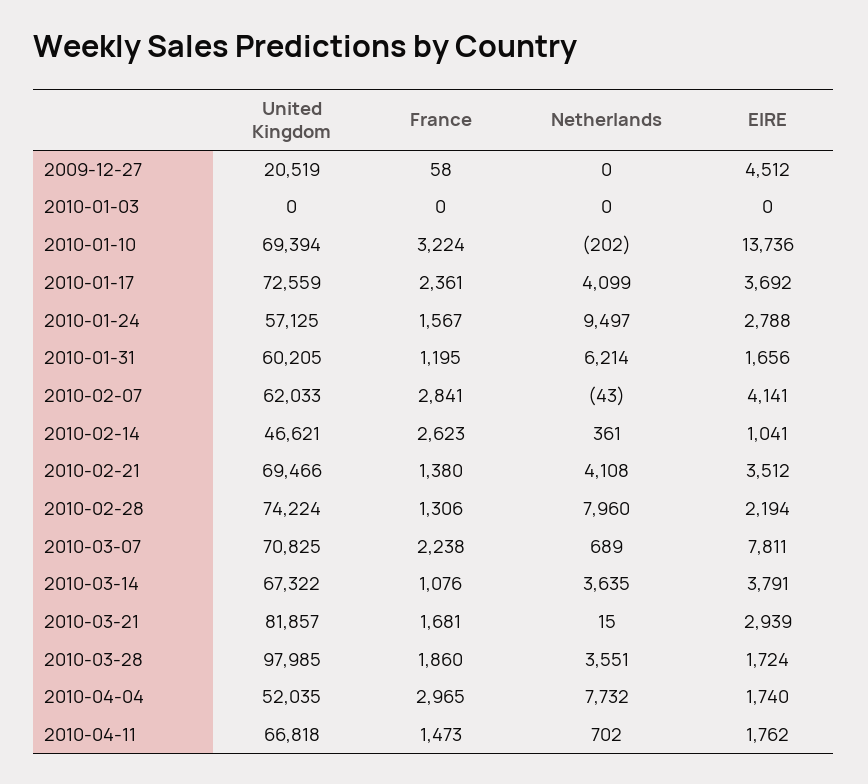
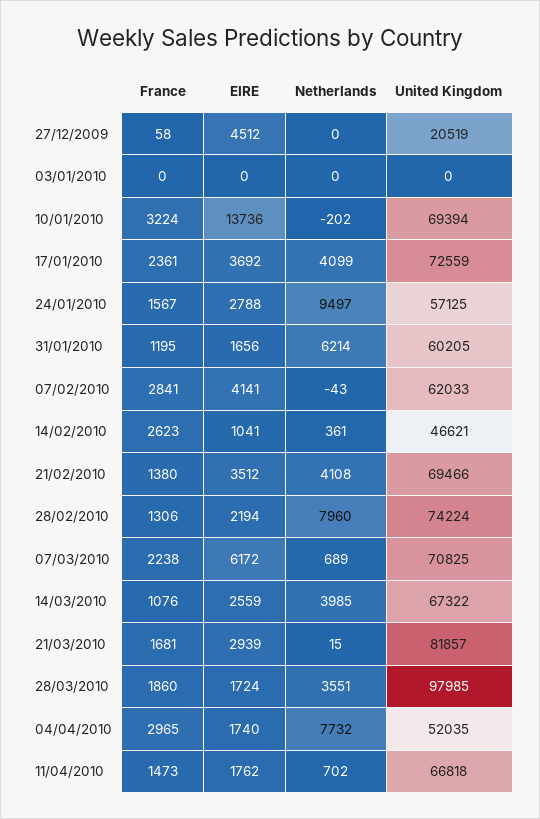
EIRE, 2010-03-07: 7811 -> 6172
Netherlands, 2010-03-14: 3635 -> 3985
EIRE, 2010-03-14: 3791 -> 2559

